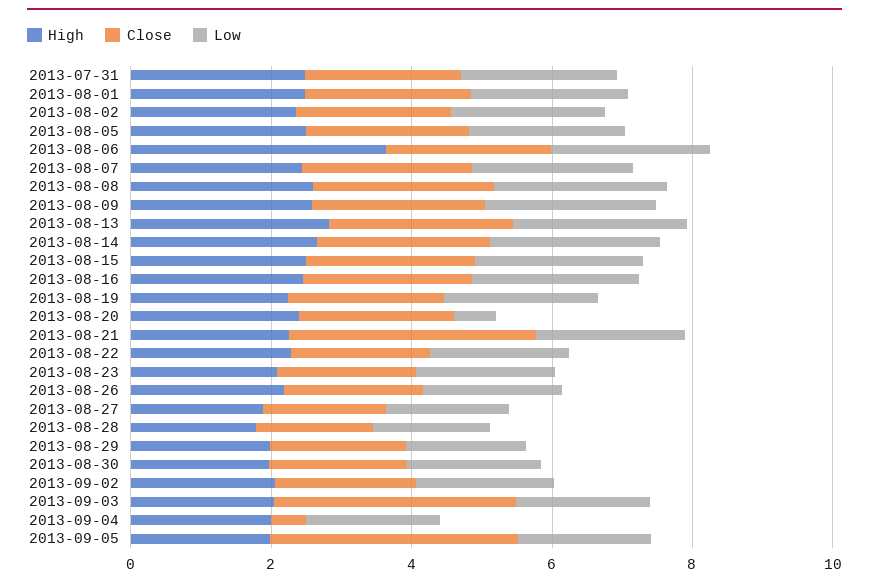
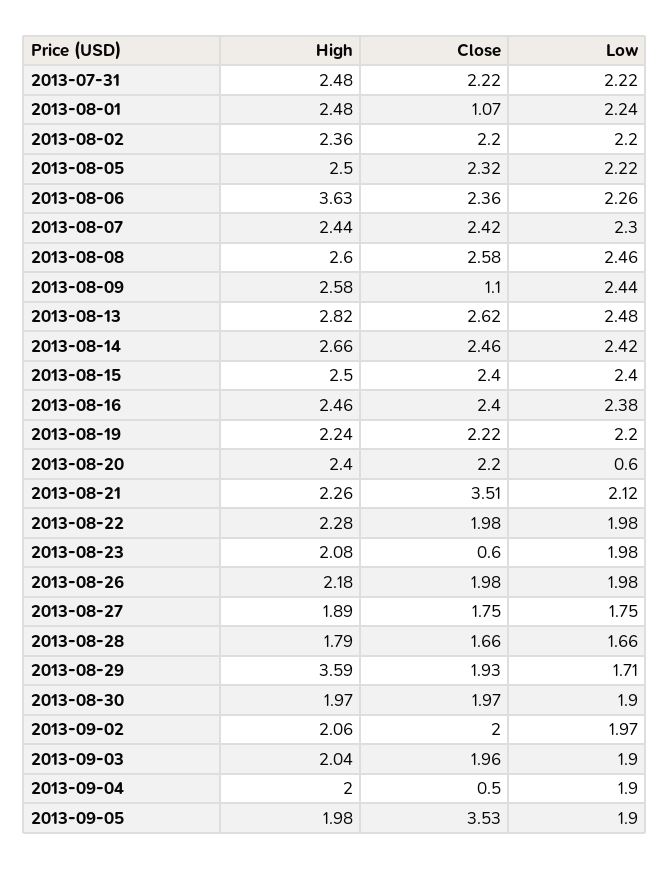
Close, 2013-08-01: 2.5 -> 1.07
Close, 2013-08-09: 2.5 -> 1.1
Close, 2013-08-23: 2 -> 0.6
High, 2013-08-29: 2 -> 3.59
Close, 2013-09-03: 3.5 -> 1.96

